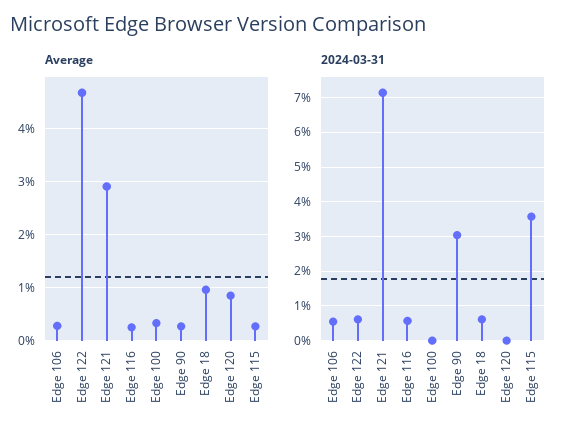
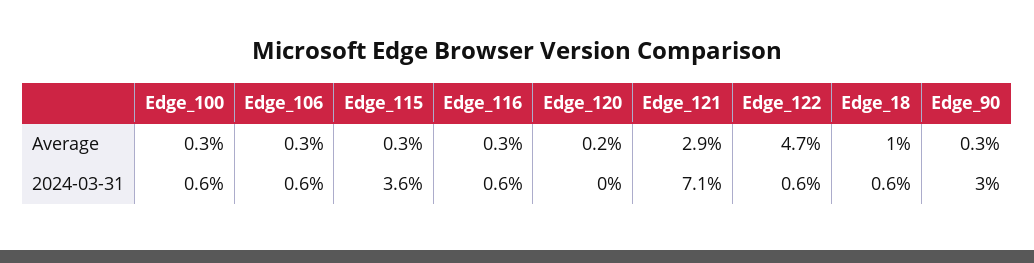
Average, Edge 120: 0.8 -> 0.2
2024-03-31, Edge 100: 0 -> 0.6

